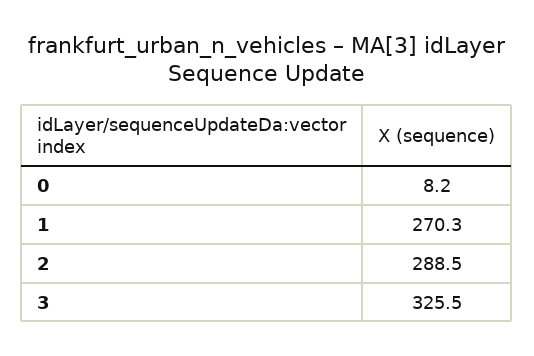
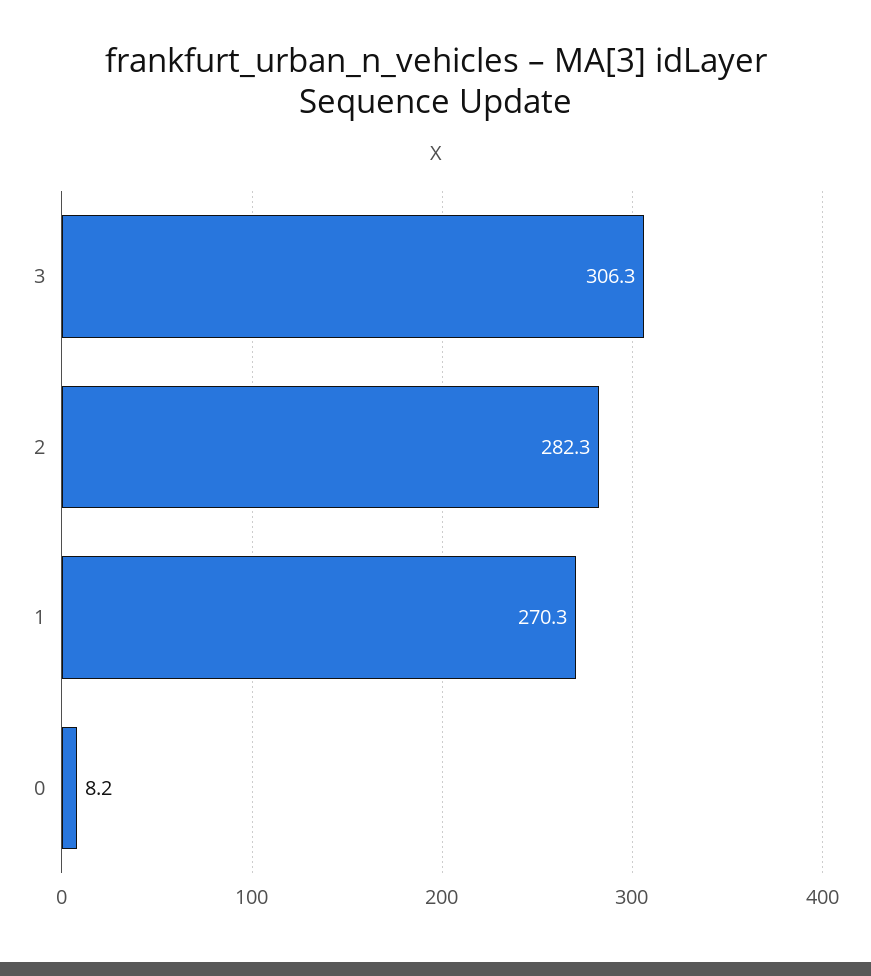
2: 288.5 -> 282.3
3: 325.5 -> 306.3

